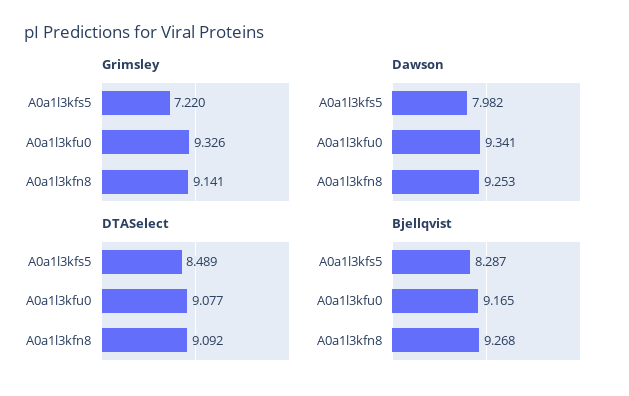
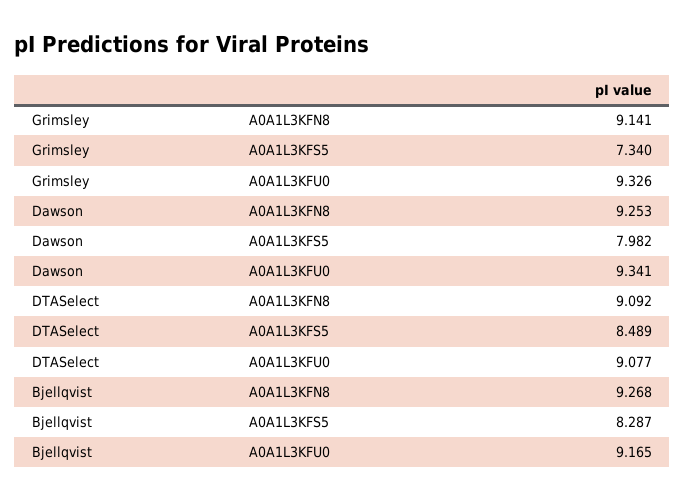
Grimsley, A0a1l3kfs5: 7.22 -> 7.34

